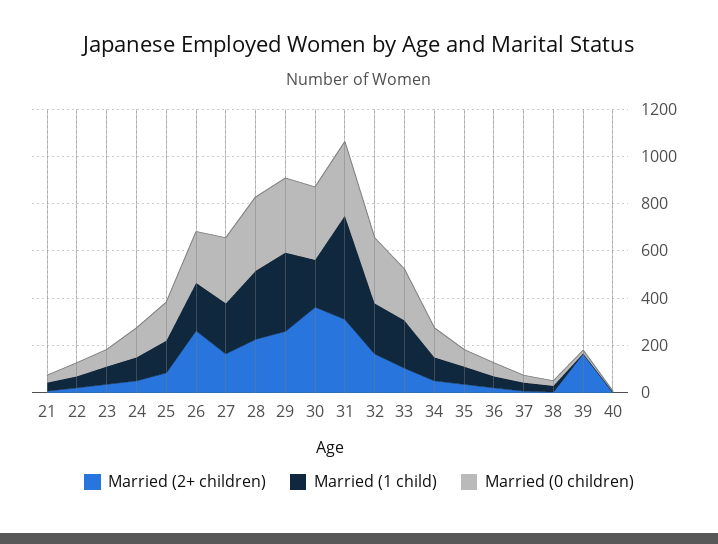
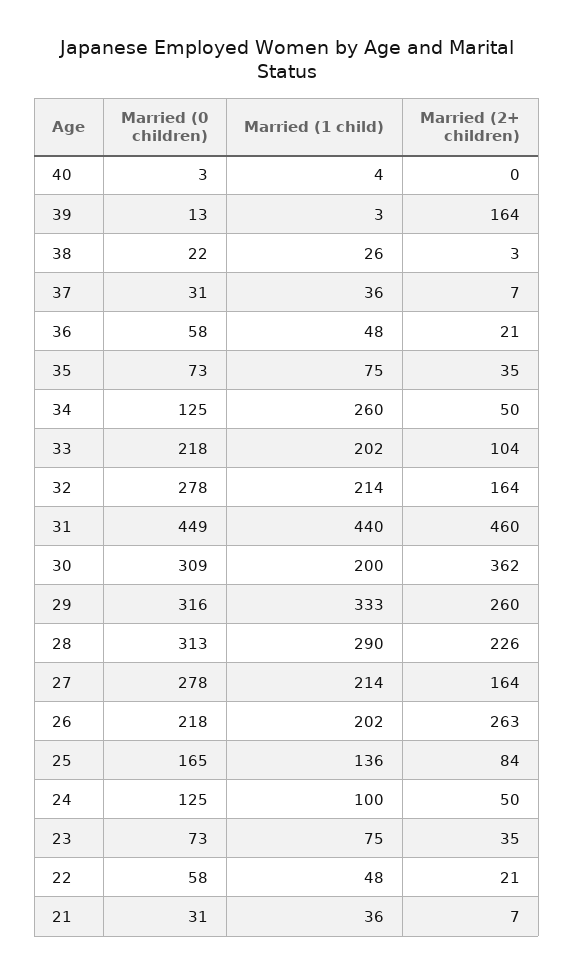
Married (2+ children), 31: 300 -> 460
Married (0 children), 31: 300 -> 449
Married (1 child), 34: 100 -> 260

